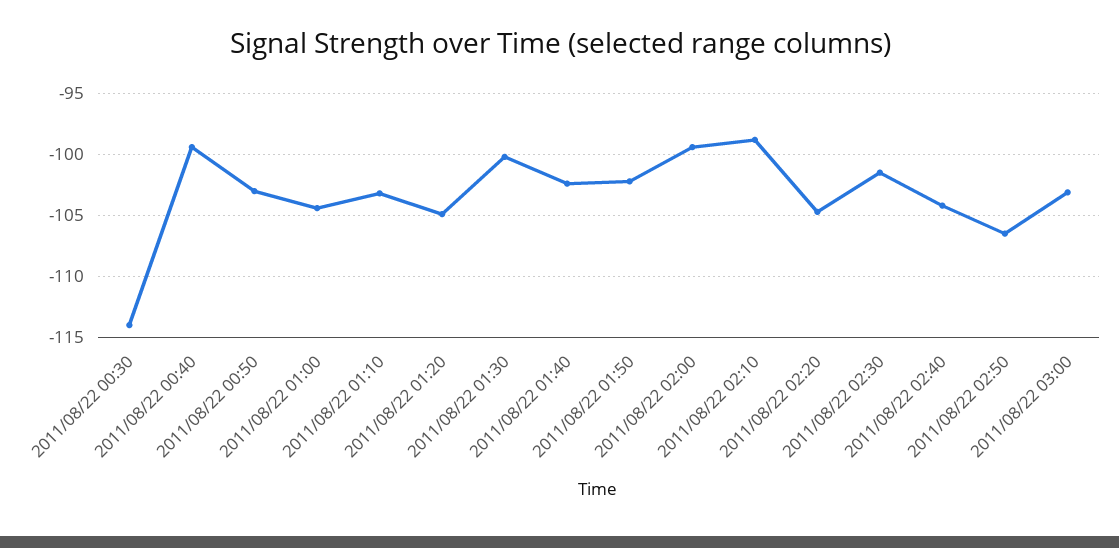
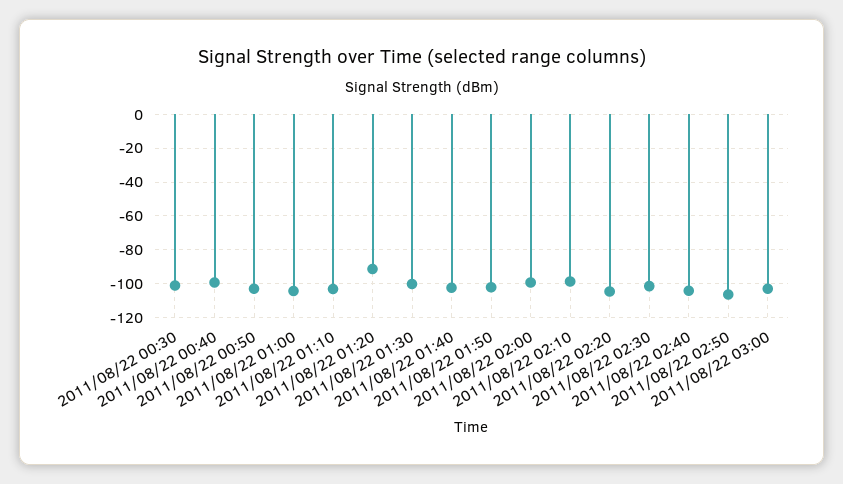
2011/08/22 00:30: -114 -> -100
2011/08/22 01:20: -105 -> -90

